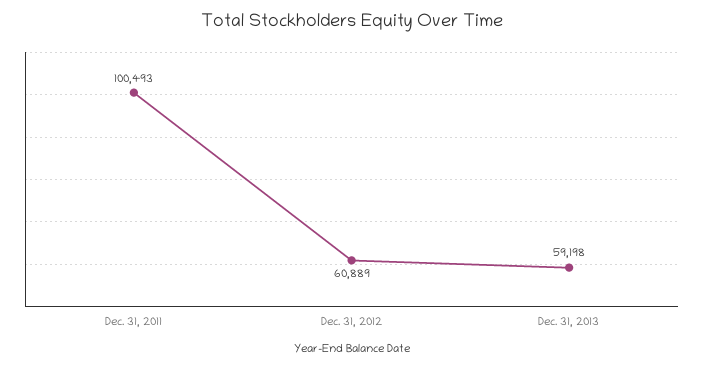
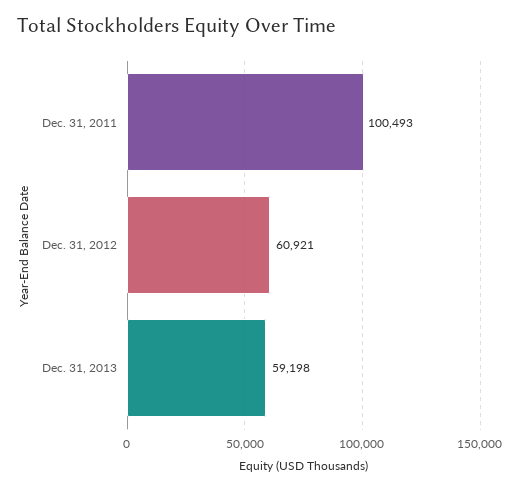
Dec. 31, 2012: 60889 -> 60921

